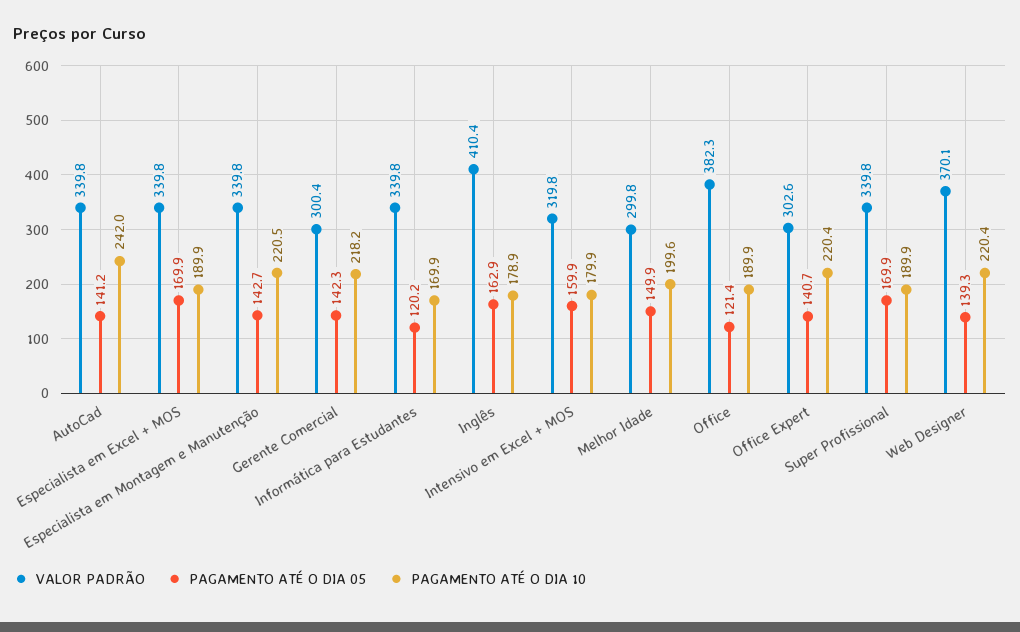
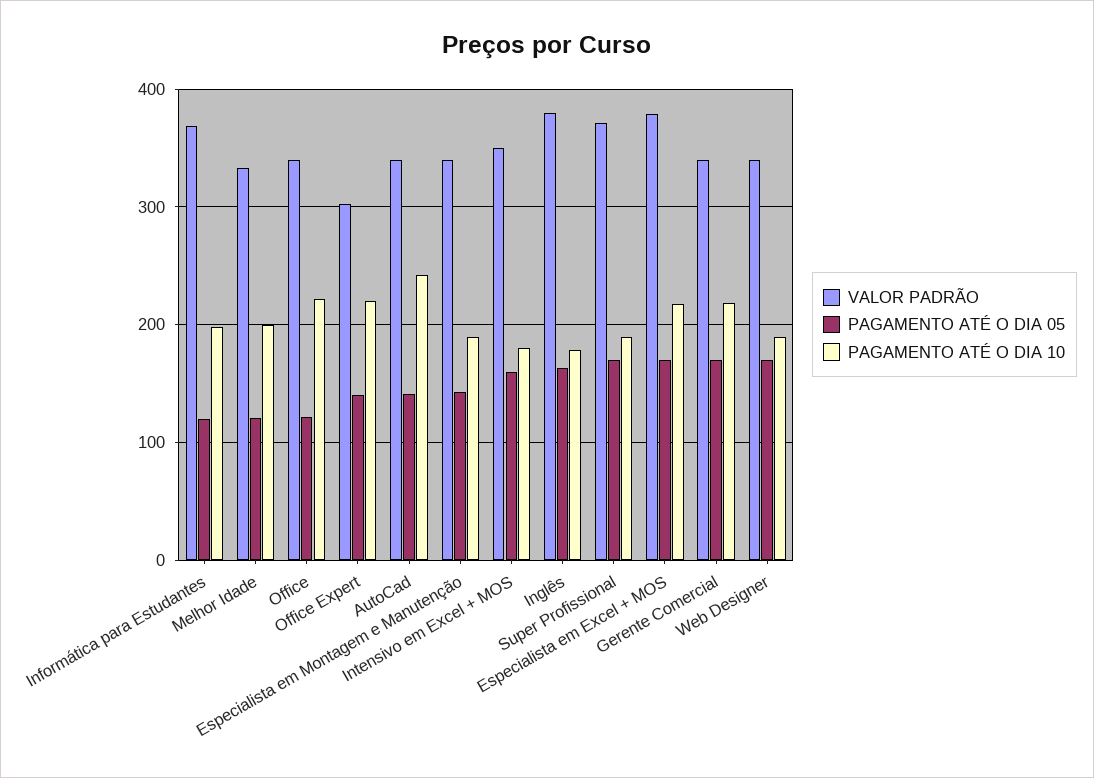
VALOR PADRÃO, Especialista em Excel + MOS: 339.8 -> 380
PAGAMENTO ATÉ O DIA 10, Especialista em Excel + MOS: 189.9 -> 220
PAGAMENTO ATÉ O DIA 10, Especialista em Montagem e Manutenção: 220.5 -> 190
VALOR PADRÃO, Gerente Comercial: 300.4 -> 340
PAGAMENTO ATÉ O DIA 05, Gerente Comercial: 142.3 -> 170
VALOR PADRÃO, Informática para Estudantes: 339.8 -> 370
PAGAMENTO ATÉ O DIA 10, Informática para Estudantes: 169.9 -> 200
VALOR PADRÃO, Inglês: 410.4 -> 380
VALOR PADRÃO, Intensivo em Excel + MOS: 319.8 -> 350
VALOR PADRÃO, Melhor Idade: 299.8 -> 330
PAGAMENTO ATÉ O DIA 05, Melhor Idade: 149.9 -> 120
VALOR PADRÃO, Office: 382.3 -> 340
PAGAMENTO ATÉ O DIA 10, Office: 189.9 -> 220
VALOR PADRÃO, Super Profissional: 339.8 -> 370
VALOR PADRÃO, Web Designer: 370.1 -> 340
PAGAMENTO ATÉ O DIA 05, Web Designer: 139.3 -> 170
PAGAMENTO ATÉ O DIA 10, Web Designer: 220.4 -> 190

